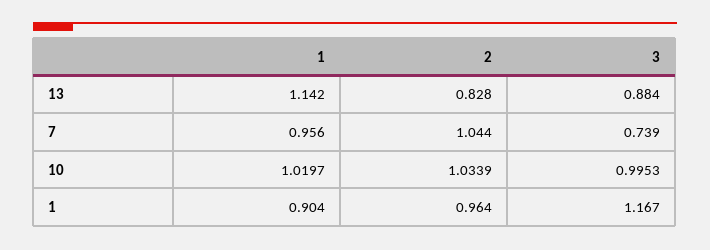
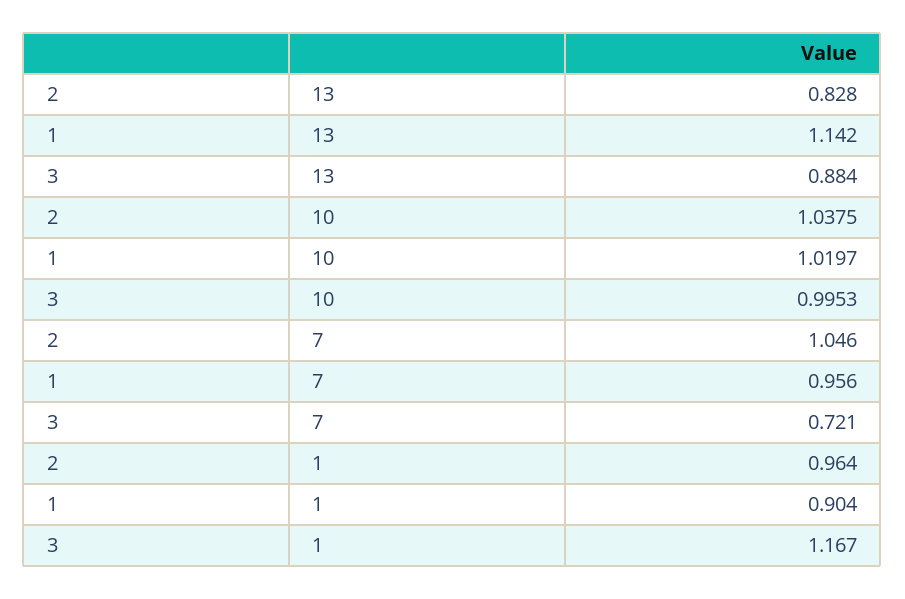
2, 7: 1.044 -> 1.046
3, 7: 0.739 -> 0.721
2, 10: 1.0339 -> 1.0375

